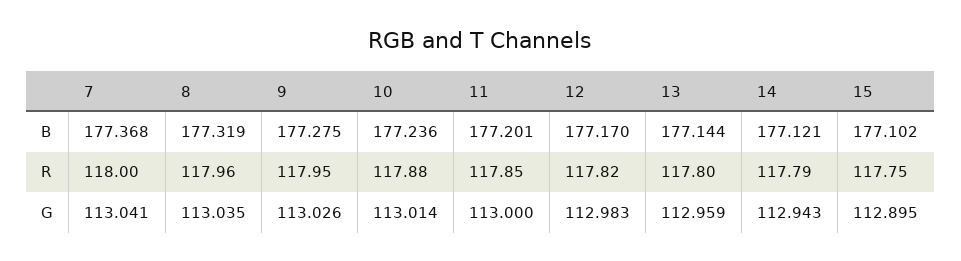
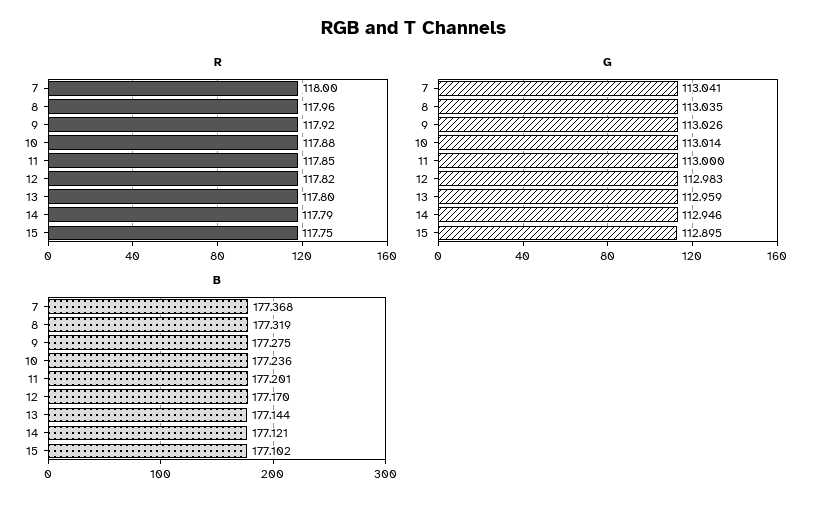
R, 9: 117.95 -> 117.92
G, 14: 112.943 -> 112.946

